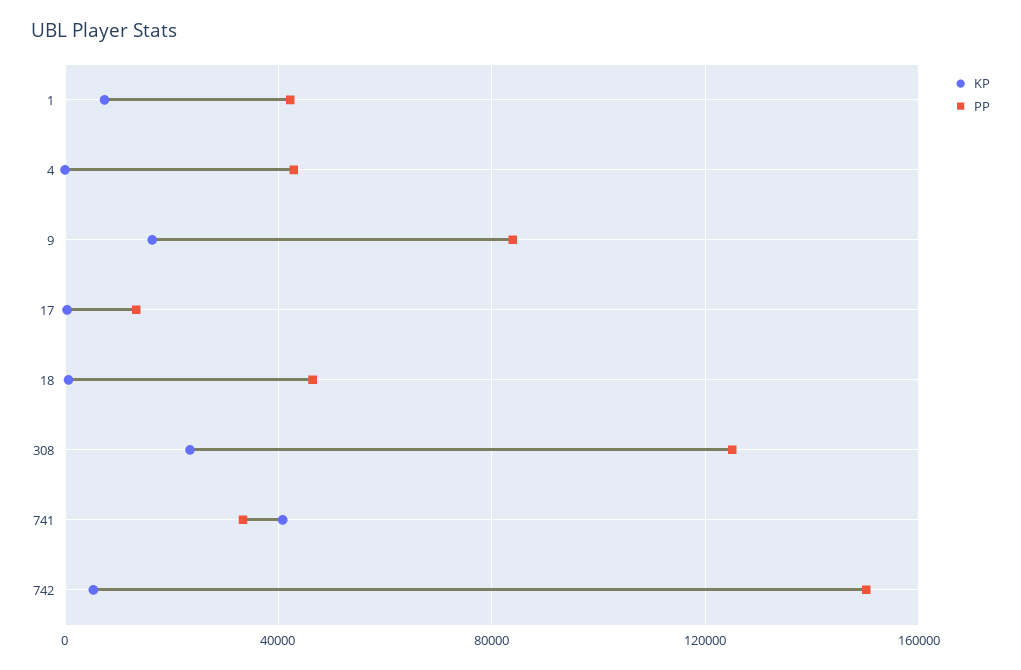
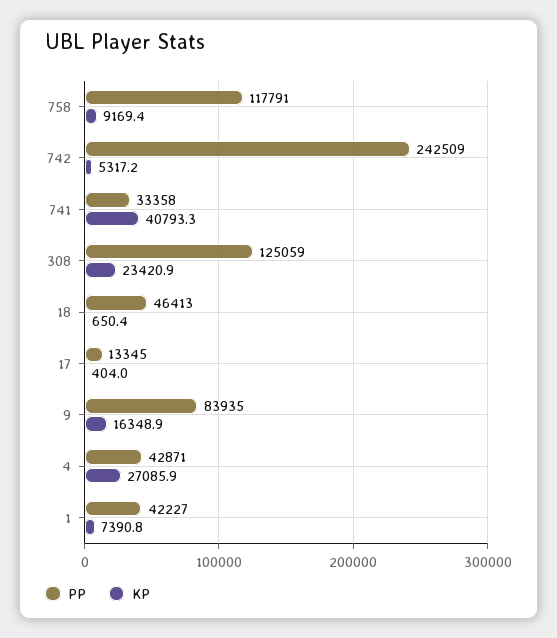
KP, 4: 0 -> 27085.9
PP, 742: 150000 -> 242509
PP, 758: none -> 117791
KP, 758: none -> 9169.4

